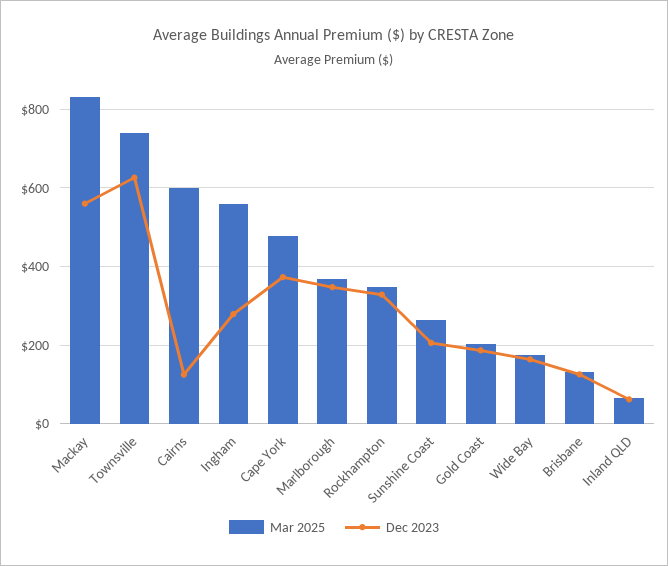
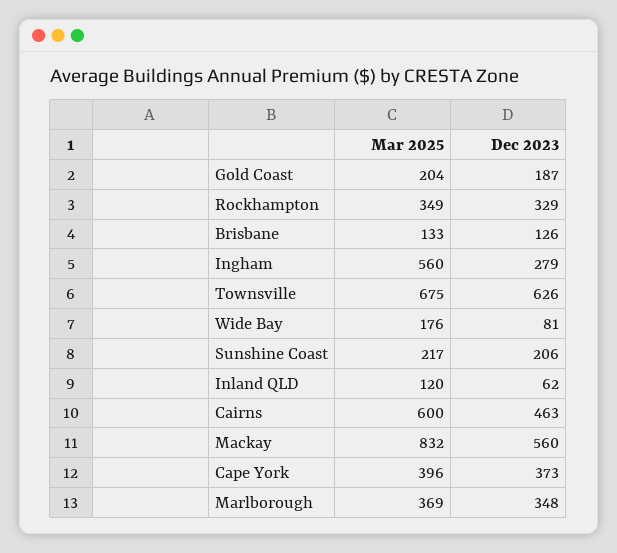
Mar 2025, Townsville: 740 -> 675
Dec 2023, Cairns: 120 -> 463
Mar 2025, Cape York: 480 -> 396
Mar 2025, Sunshine Coast: 260 -> 217
Dec 2023, Wide Bay: 160 -> 81
Mar 2025, Inland QLD: 60 -> 120

